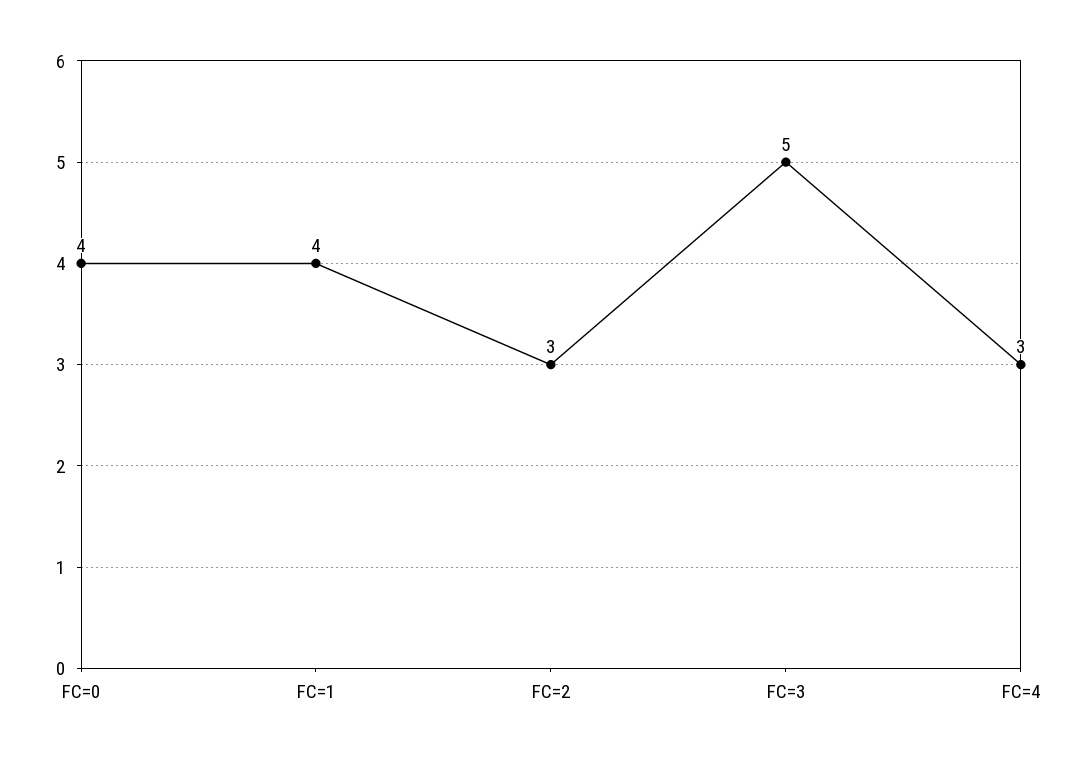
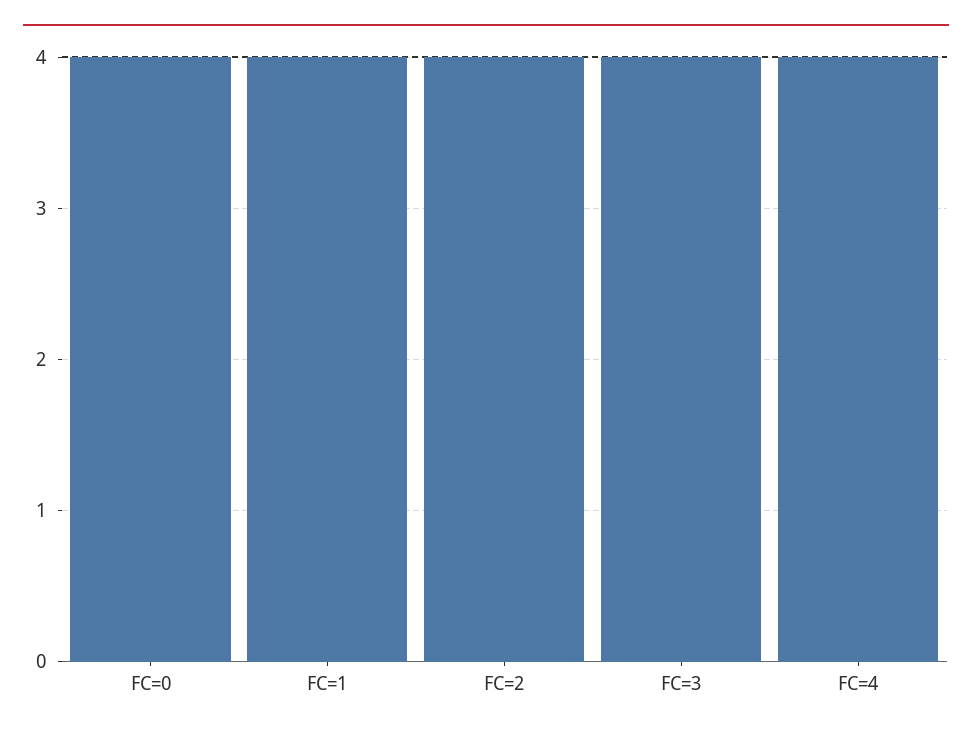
FC=2: 3 -> 4
FC=3: 5 -> 4
FC=4: 3 -> 4

